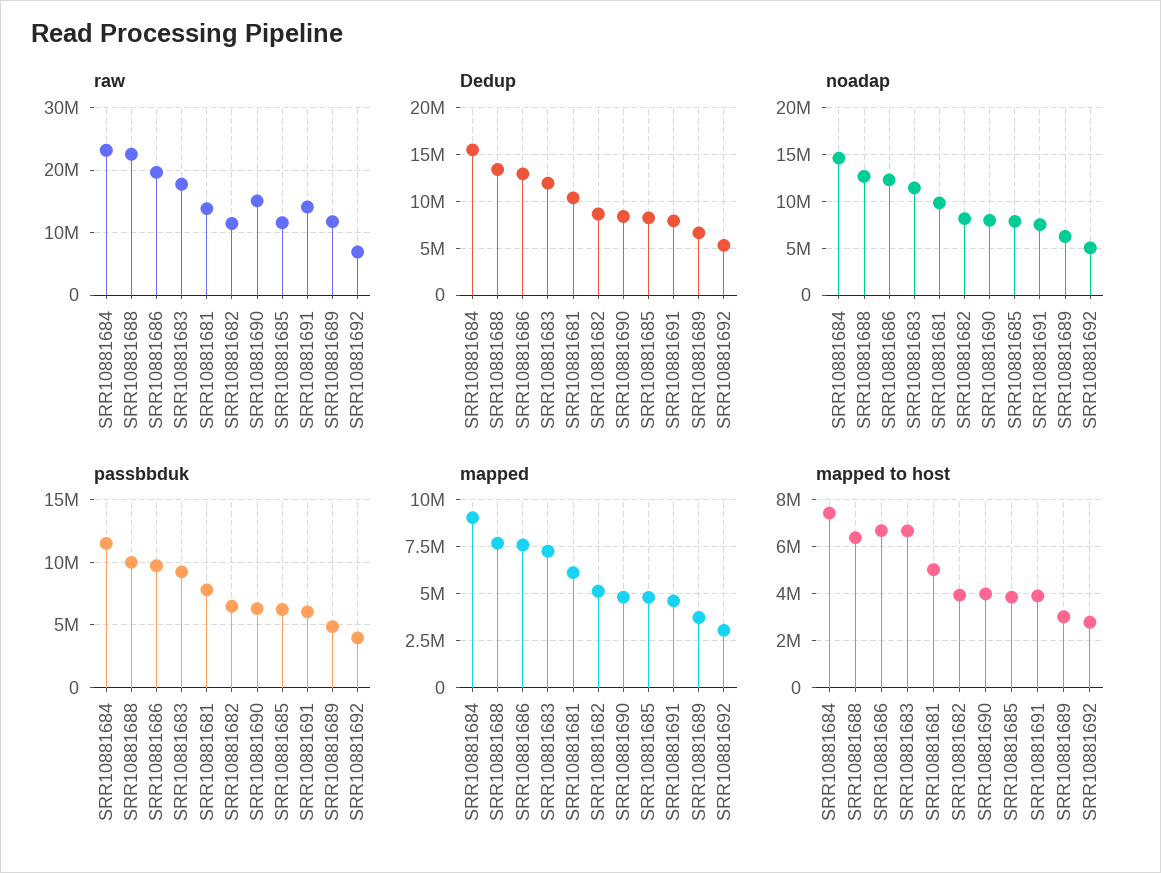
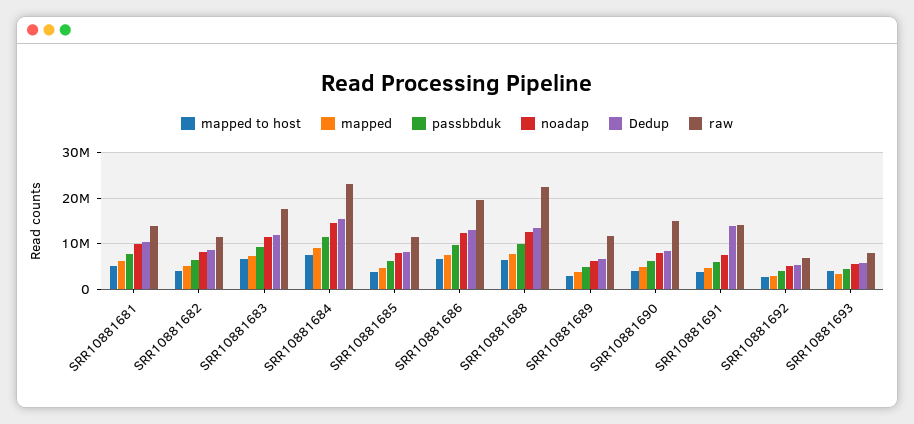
Dedup, SRR10881691: 8000000 -> 14000000
mapped to host, SRR10881693: none -> 4000000
mapped, SRR10881693: none -> 4000000
passbbduk, SRR10881693: none -> 4000000
noadap, SRR10881693: none -> 6000000
Dedup, SRR10881693: none -> 6000000
raw, SRR10881693: none -> 8000000

